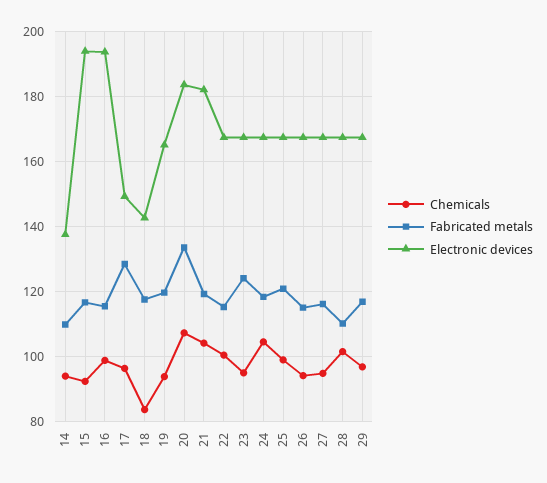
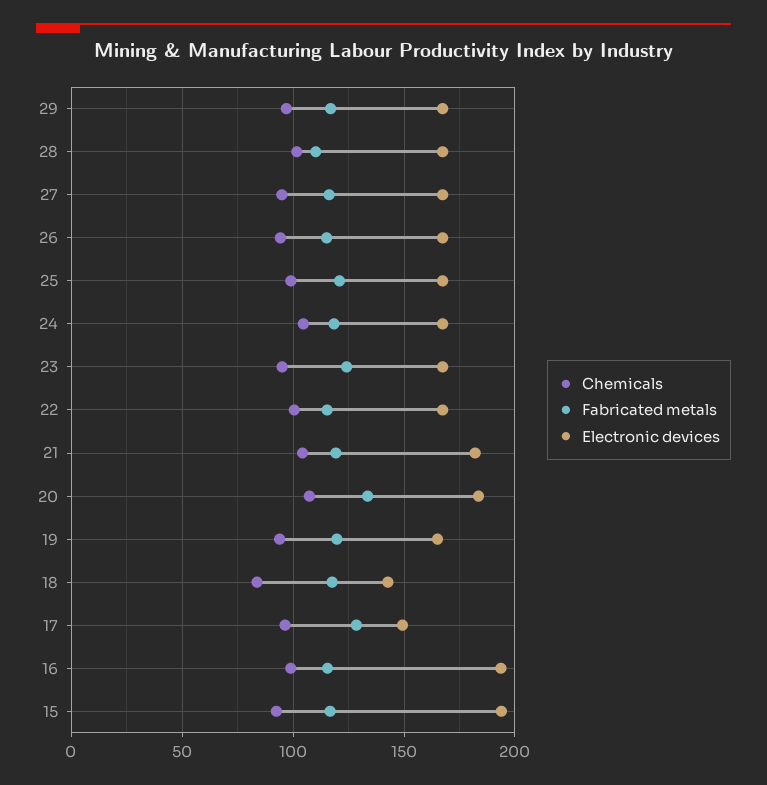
Chemicals, 14: 94 -> none
Fabricated metals, 14: 110 -> none
Electronic devices, 14: 138 -> none

